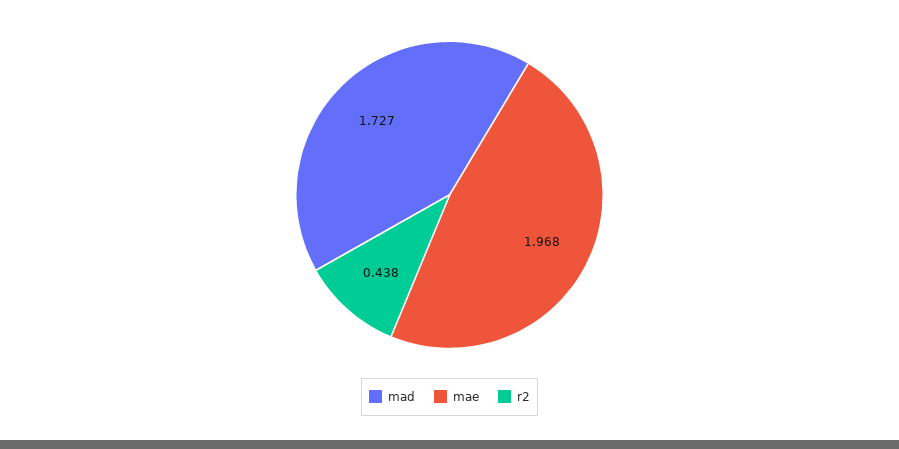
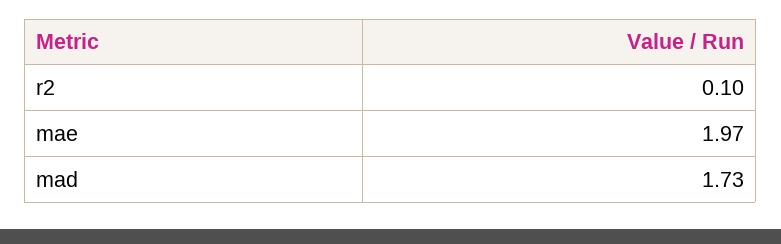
r2: 0.438 -> 0.1

